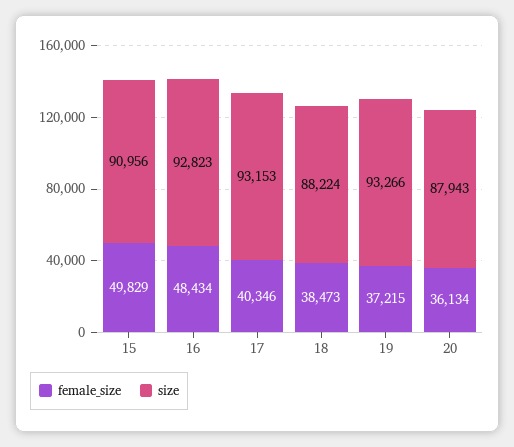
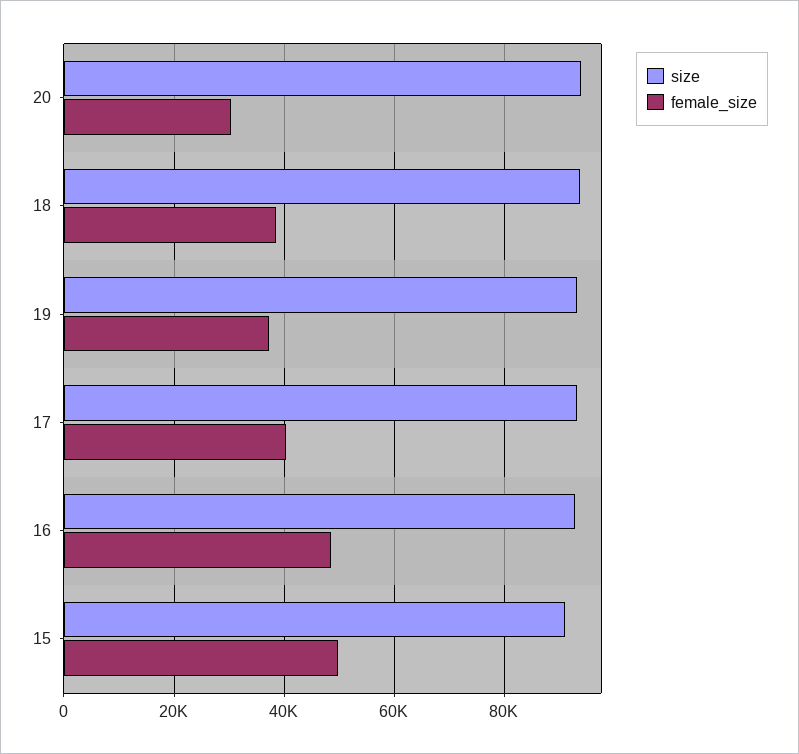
size, 18: 88224 -> 94000
female_size, 20: 36134 -> 30000
size, 20: 87943 -> 94000

